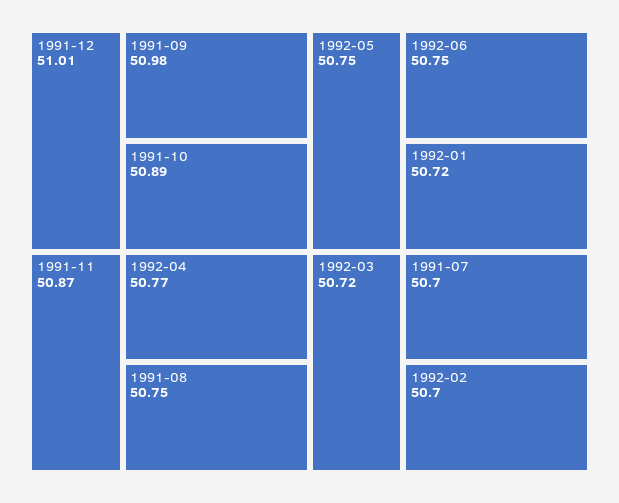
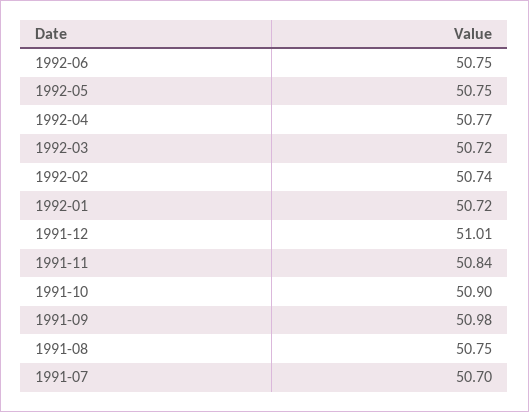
1991-10: 50.89 -> 50.9
1991-11: 50.87 -> 50.84
1992-02: 50.7 -> 50.74

